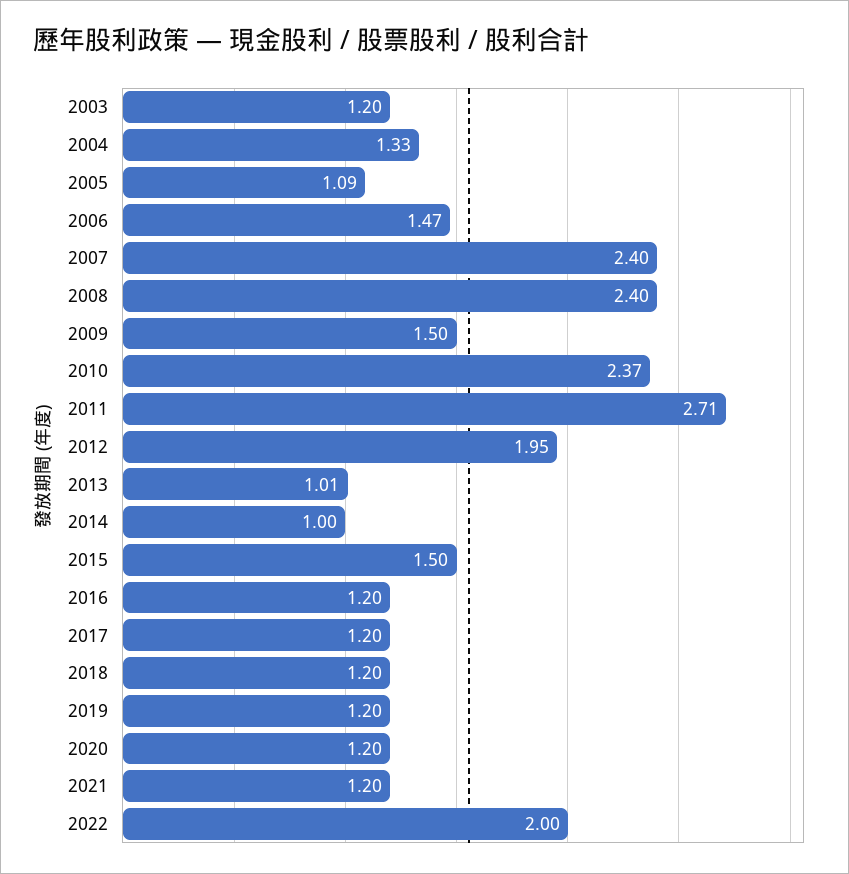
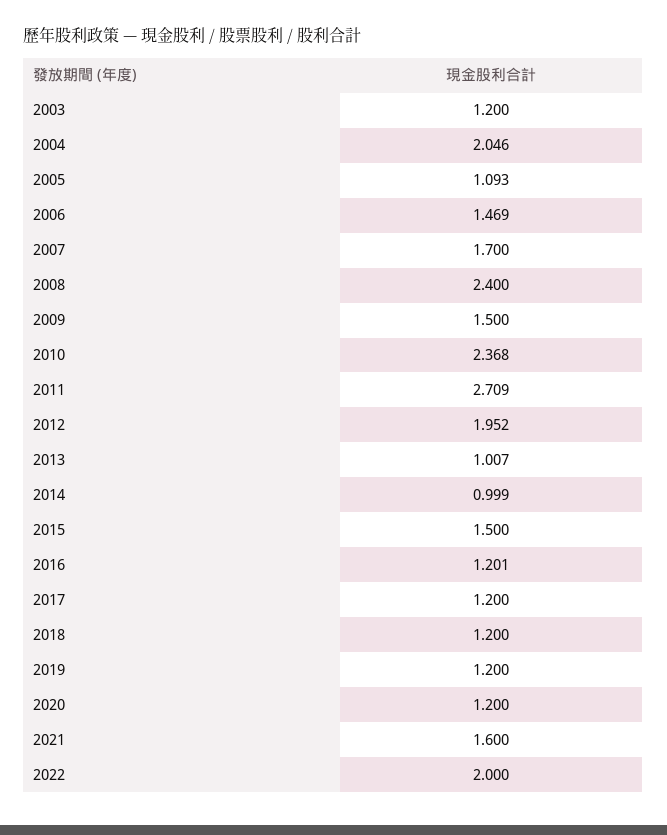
2004: 1.33 -> 2.046
2007: 2.4 -> 1.7
2021: 1.2 -> 1.6

